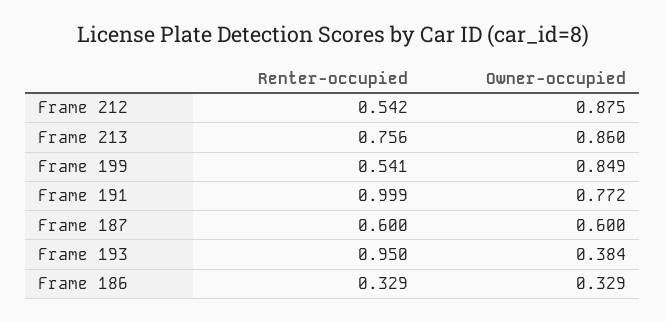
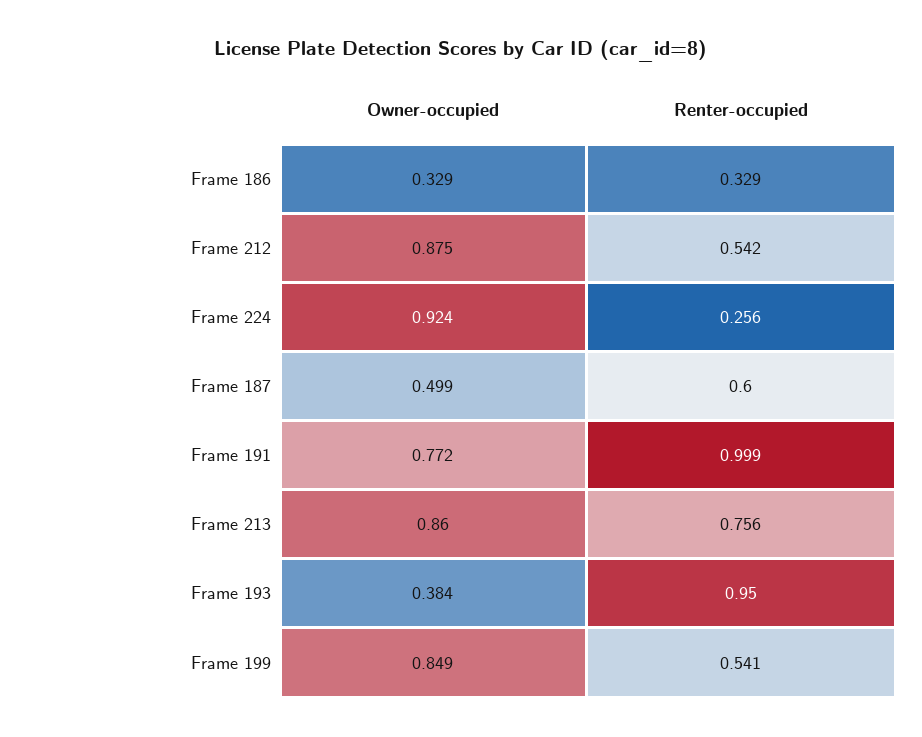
Owner-occupied, Frame 187: 0.6 -> 0.499
Owner-occupied, Frame 224: none -> 0.924
Renter-occupied, Frame 224: none -> 0.256

